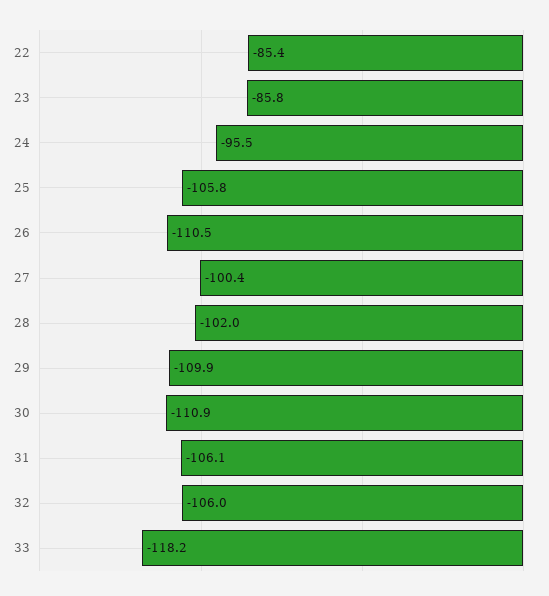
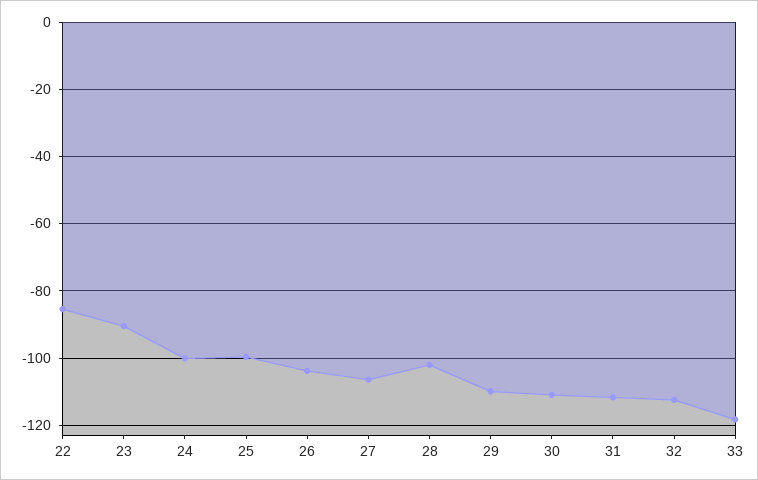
23: -85.8 -> -90
24: -95.5 -> -100
25: -105.8 -> -100
26: -110.5 -> -104
27: -100.4 -> -106
31: -106.1 -> -112
32: -106 -> -112

